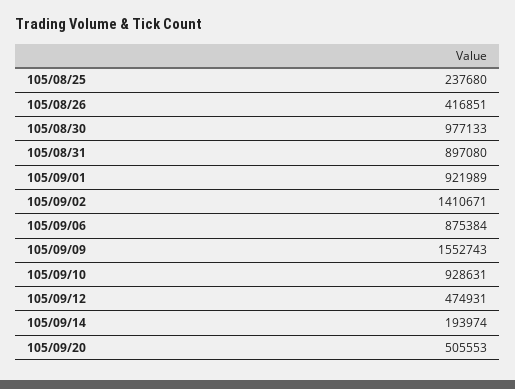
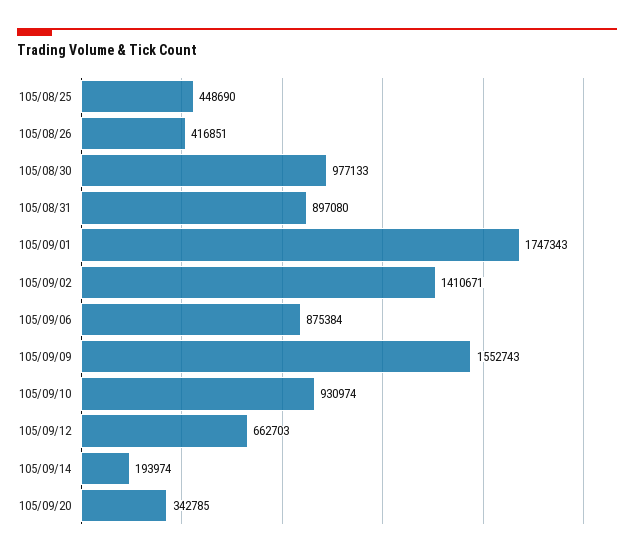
105/08/25: 237680 -> 448690
105/09/01: 921989 -> 1747343
105/09/10: 928631 -> 930974
105/09/12: 474931 -> 662703
105/09/20: 505553 -> 342785

